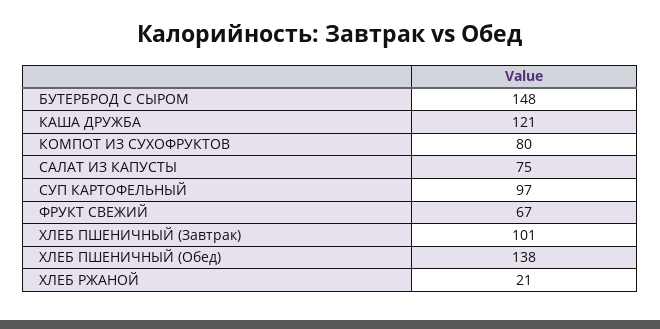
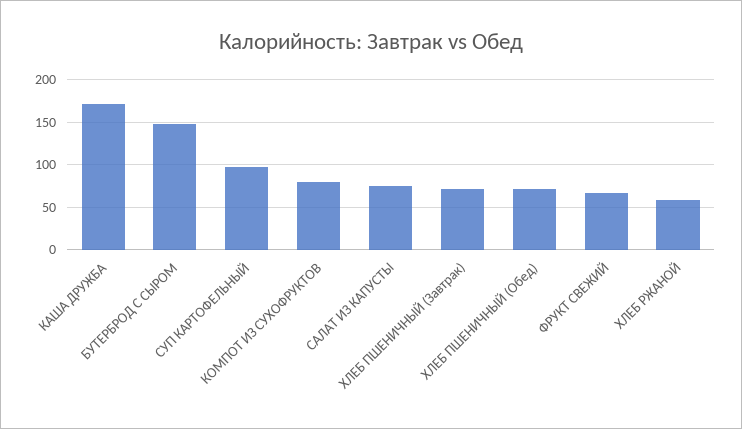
КАША ДРУЖБА: 121 -> 170
ХЛЕБ ПШЕНИЧНЫЙ (Завтрак): 101 -> 70
ХЛЕБ ПШЕНИЧНЫЙ (Обед): 138 -> 70
ХЛЕБ РЖАНОЙ: 21 -> 60

